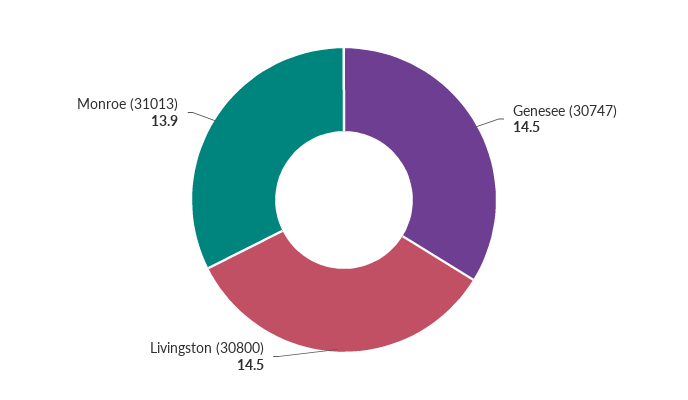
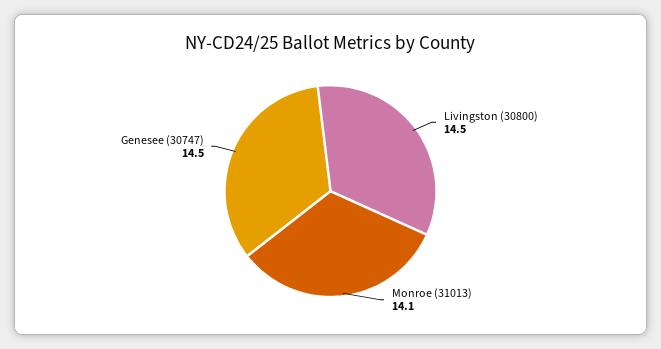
Monroe (31013): 13.9 -> 14.1

